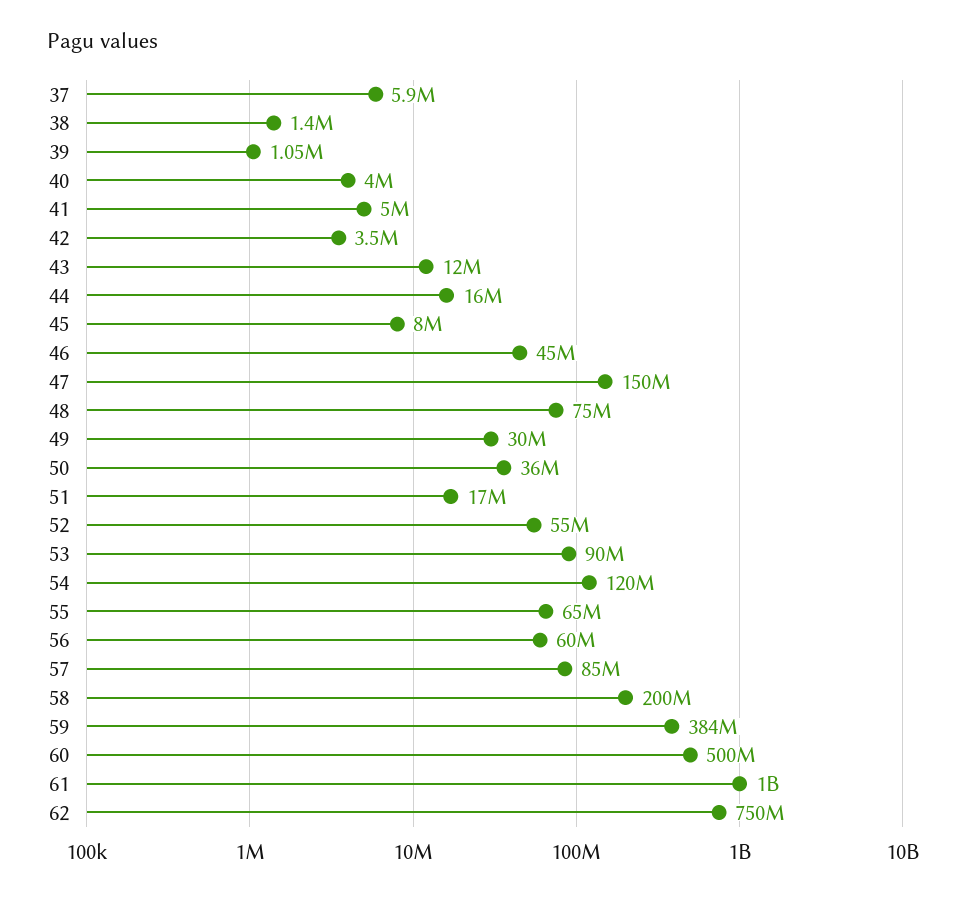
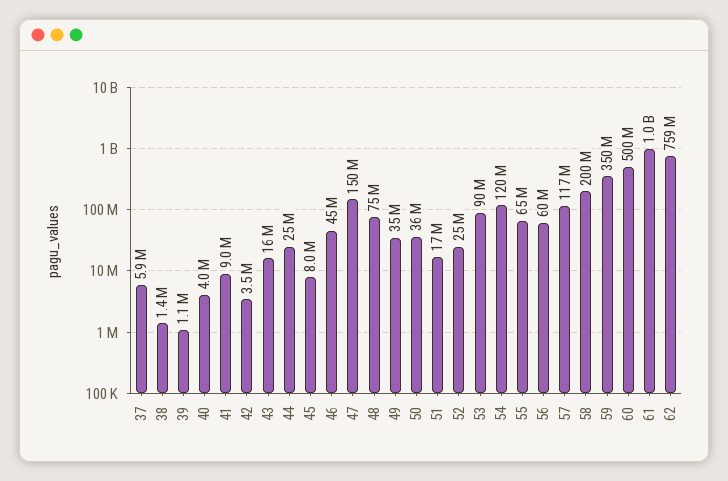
41: 5000000 -> 9000000
43: 12000000 -> 16000000
44: 16000000 -> 25000000
49: 30000000 -> 35000000
52: 55000000 -> 25000000
57: 85000000 -> 117000000
59: 384000000 -> 350000000
62: 750000000 -> 759000000

